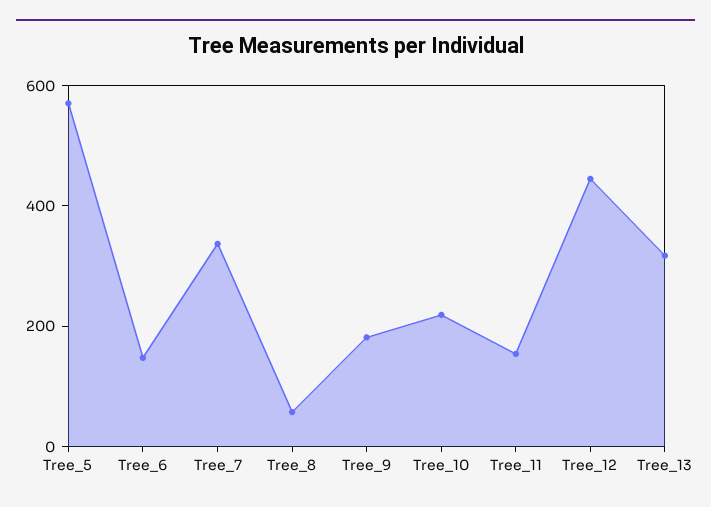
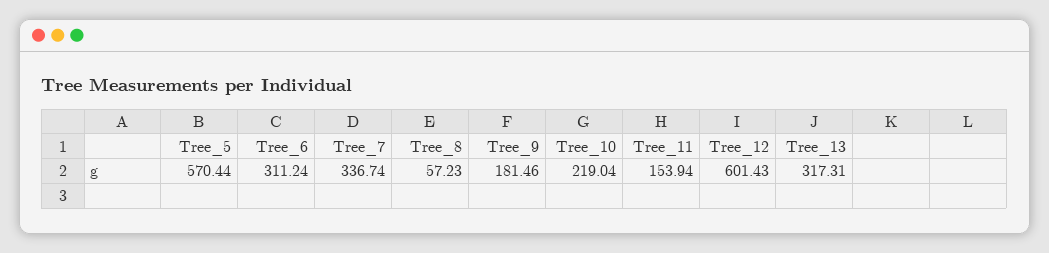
Tree_6: 150 -> 311.24
Tree_12: 450 -> 601.43

